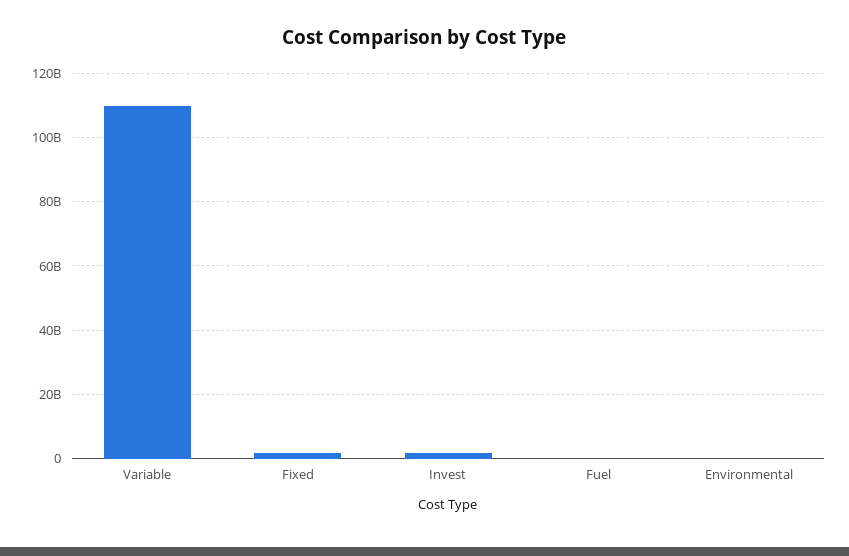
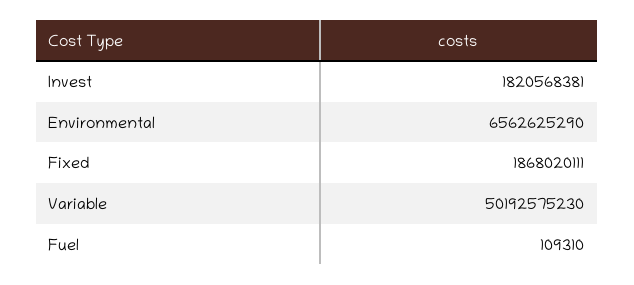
Variable: 110000000000 -> 50192575230
Environmental: 0 -> 6562625290

